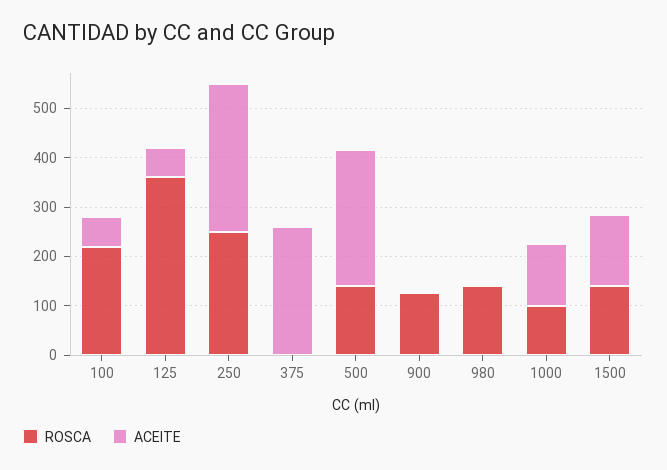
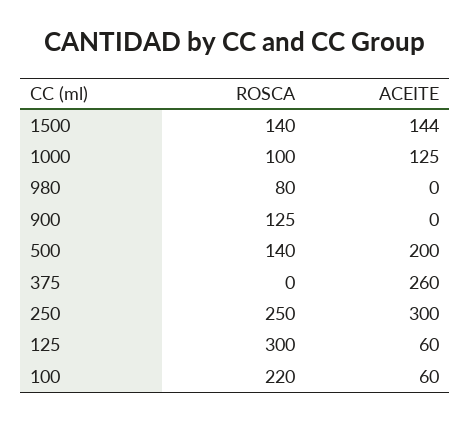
ROSCA, 125: 360 -> 300
ACEITE, 500: 280 -> 200
ROSCA, 980: 140 -> 80

